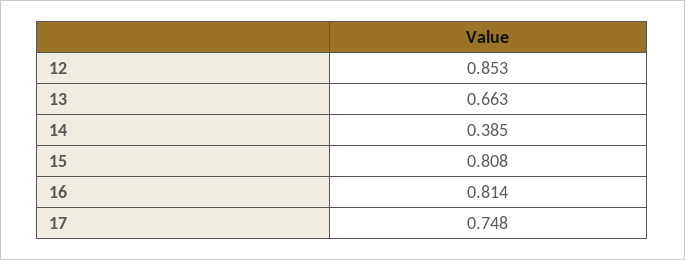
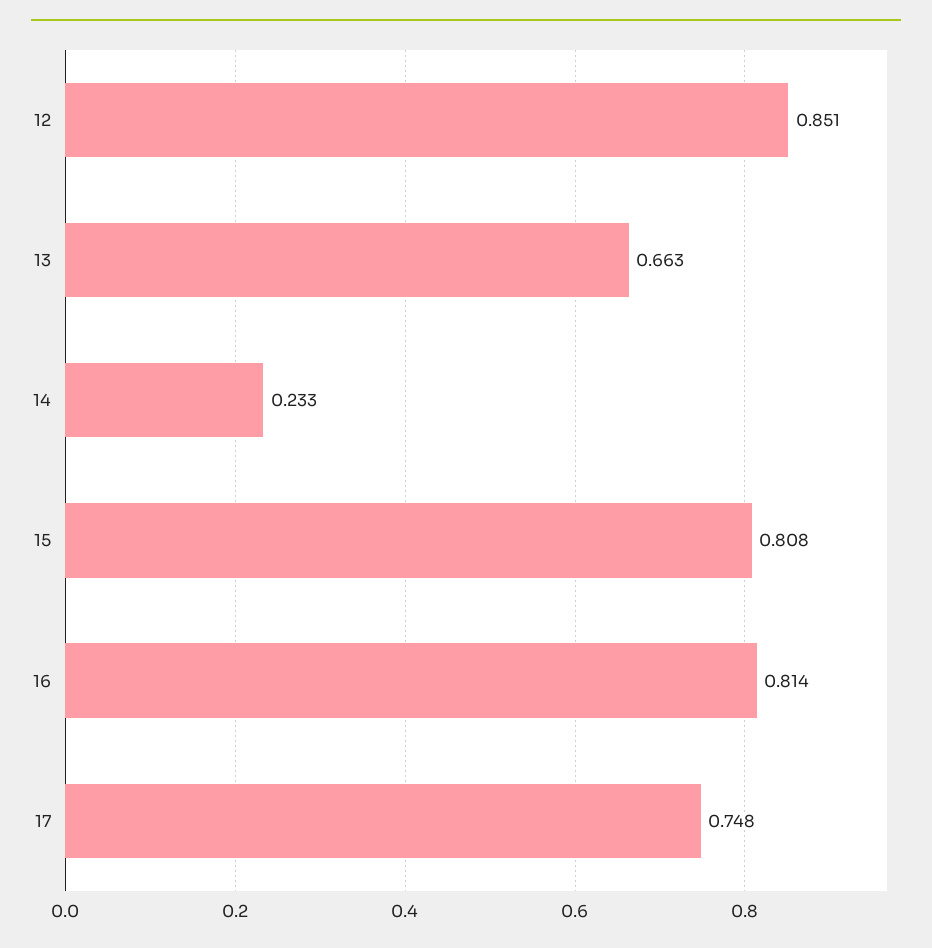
12: 0.853 -> 0.851
14: 0.385 -> 0.233

